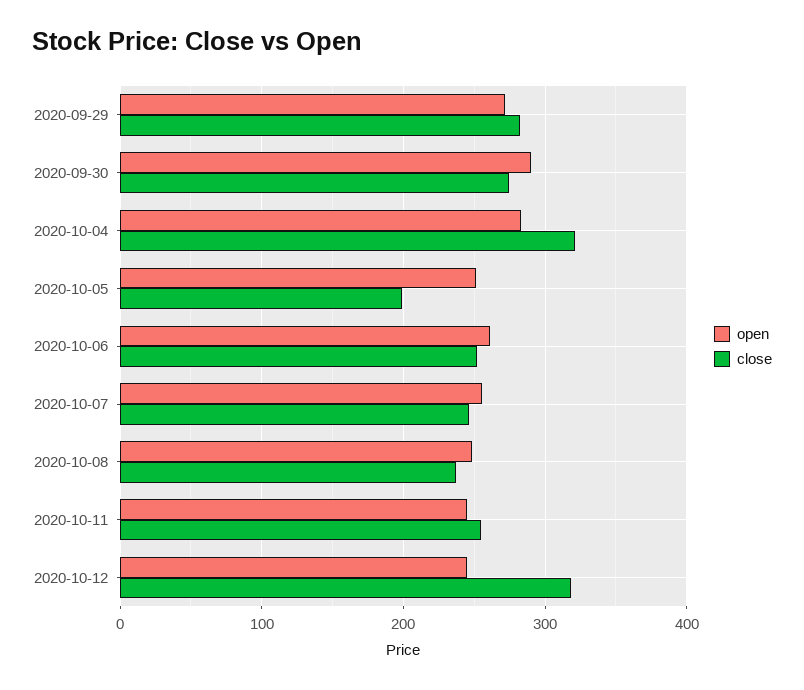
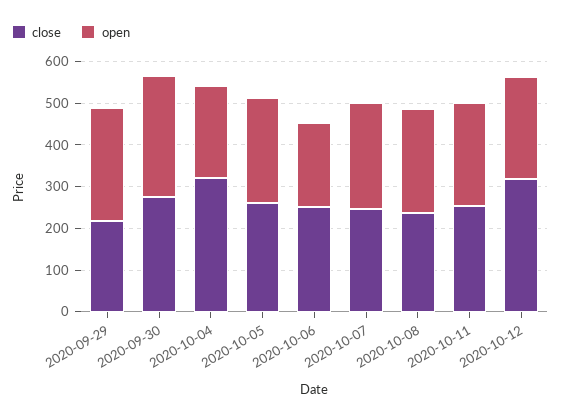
close, 2020-09-29: 280 -> 220
open, 2020-10-04: 280 -> 220
close, 2020-10-05: 200 -> 260
open, 2020-10-06: 260 -> 200

